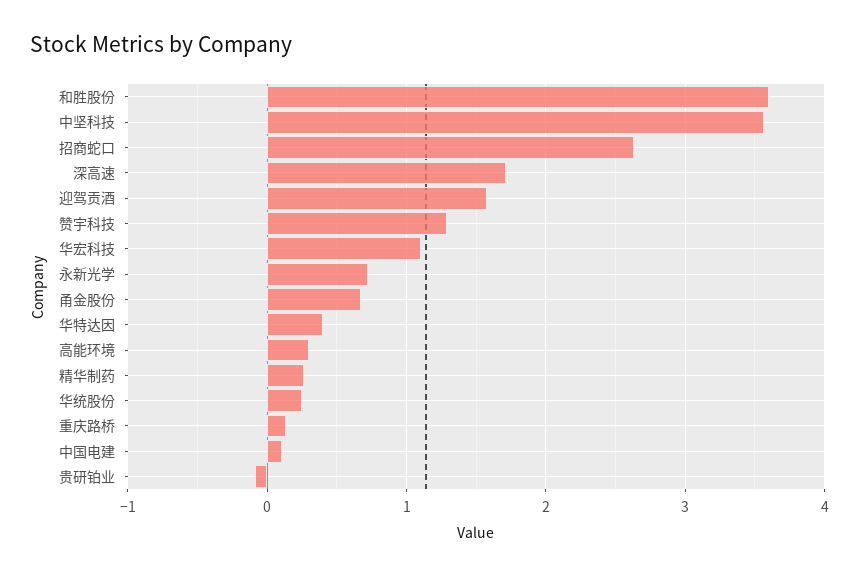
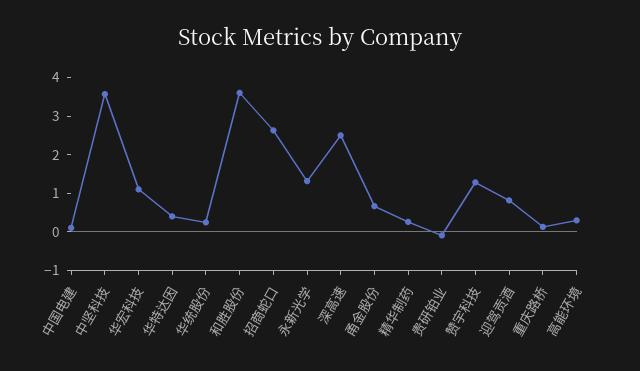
深高速: 1.7 -> 2.5
迎驾贡酒: 1.6 -> 0.75
永新光学: 0.7 -> 1.25

